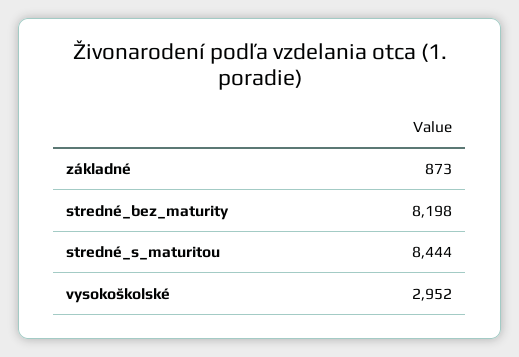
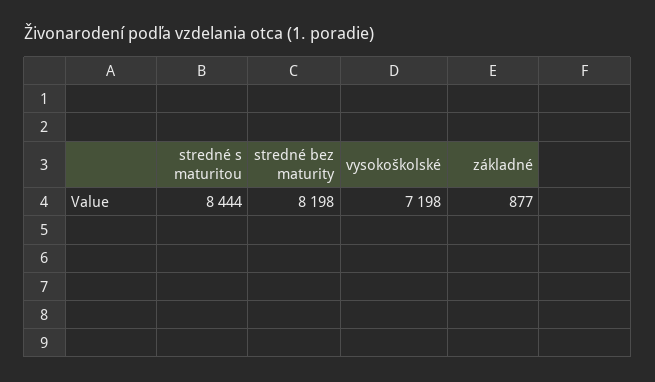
základné: 873 -> 877
vysokoškolské: 2952 -> 7198

